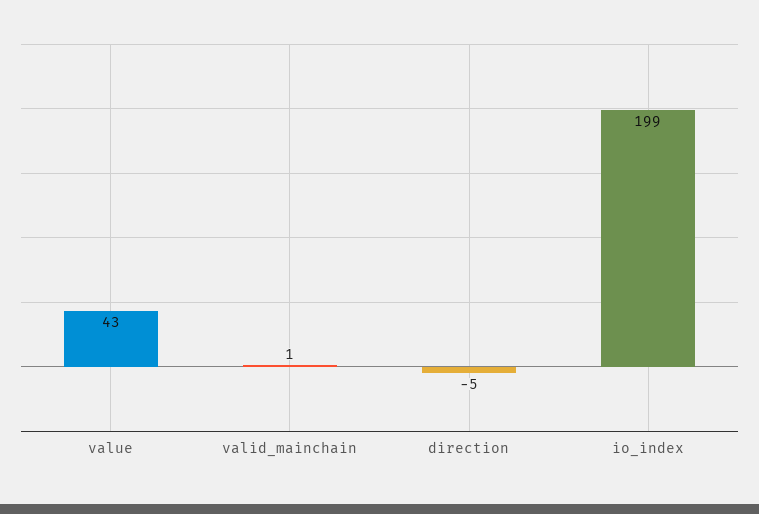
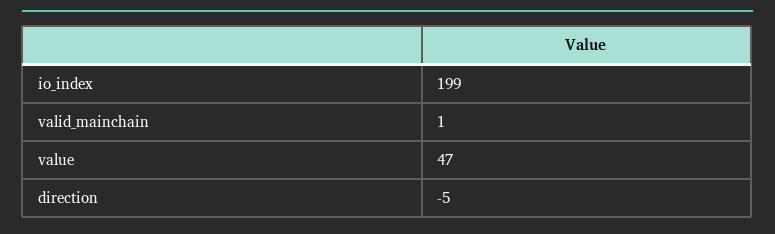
value: 43 -> 47

